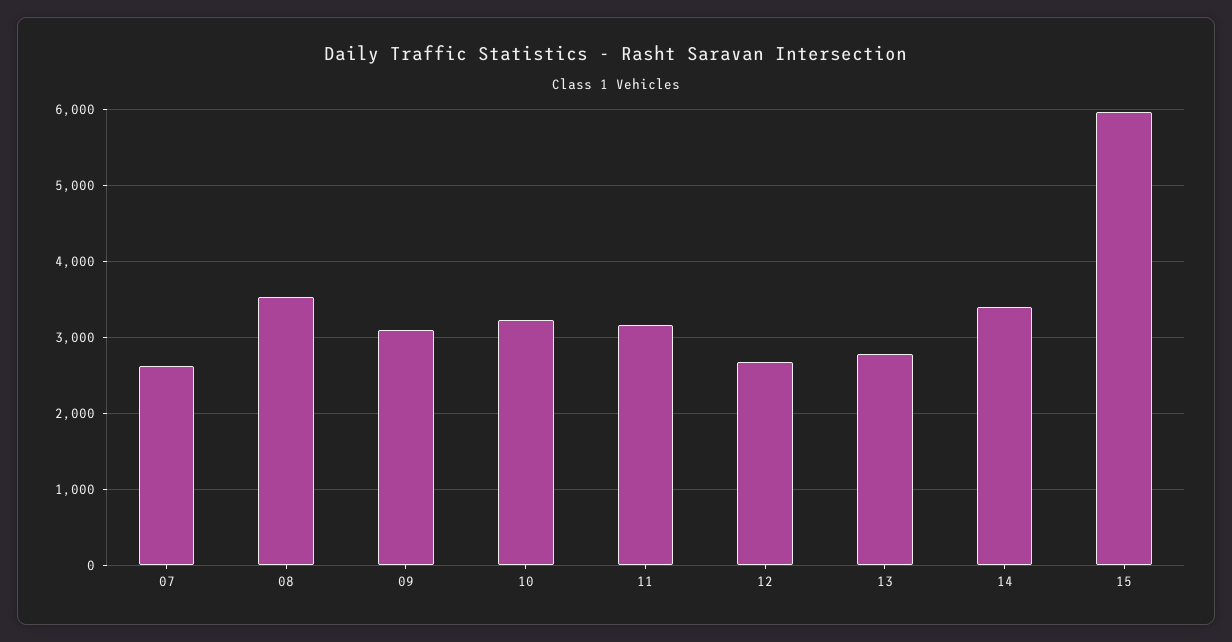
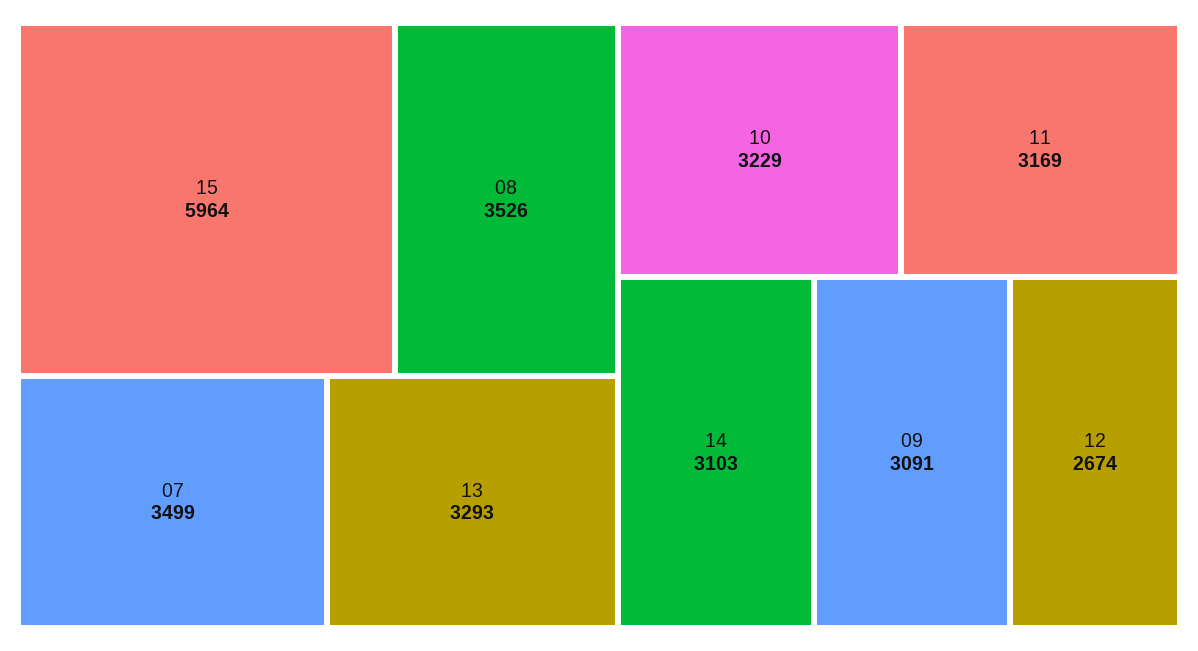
07: 2600 -> 3499
13: 2800 -> 3293
14: 3400 -> 3103

